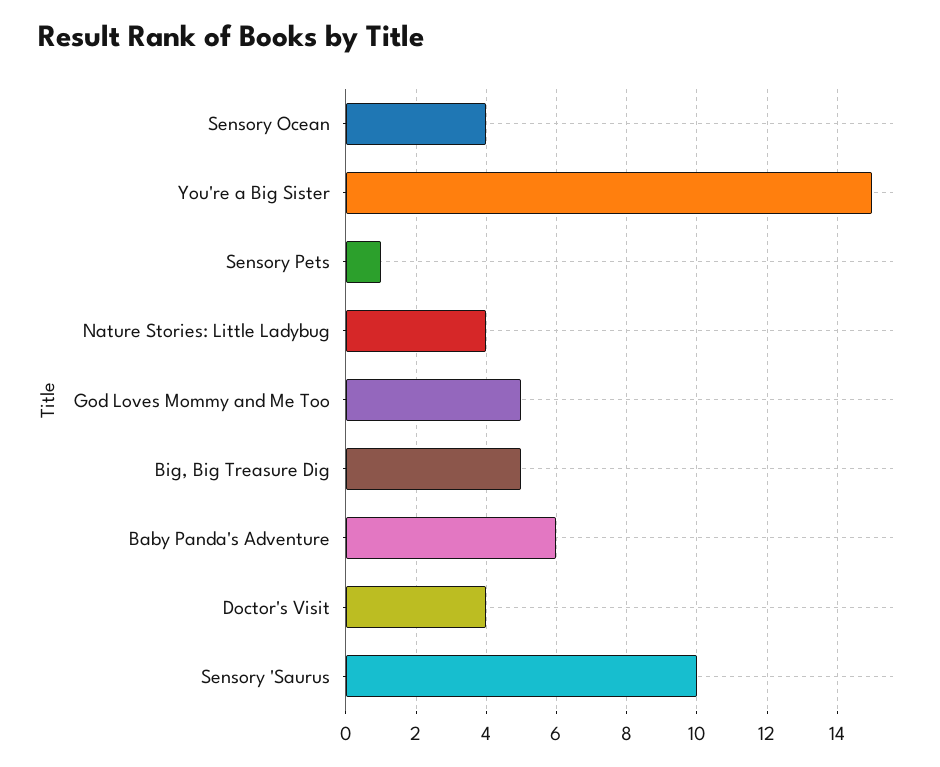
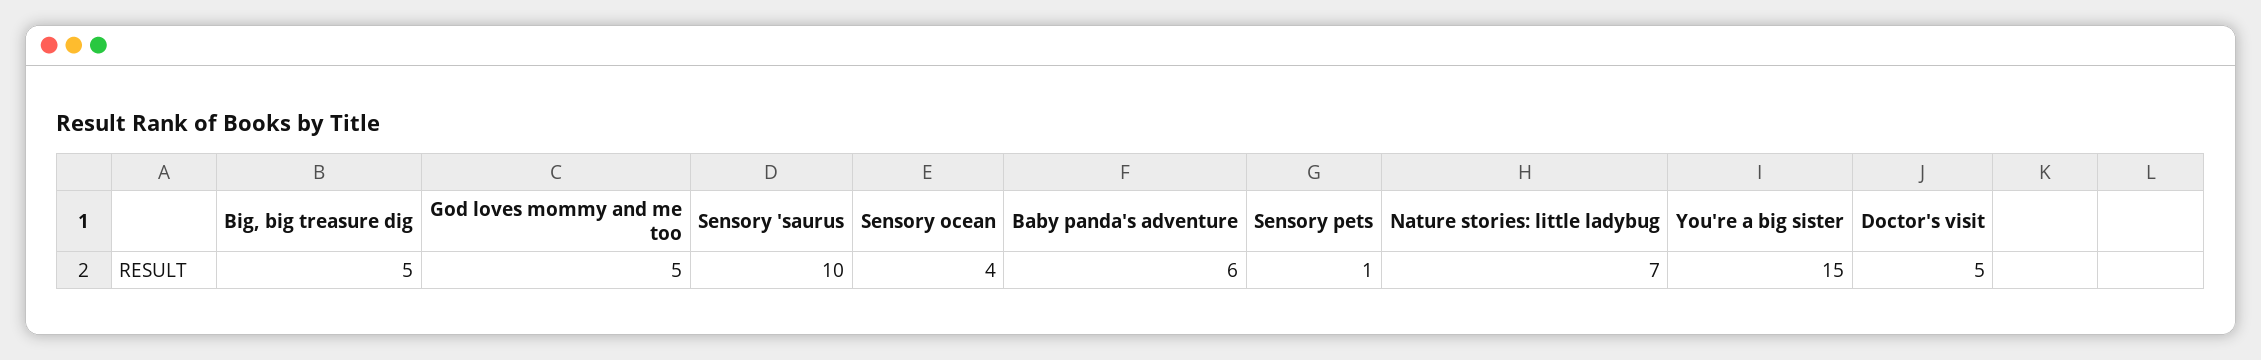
Nature Stories: Little Ladybug: 4 -> 7
Doctor's Visit: 4 -> 5

